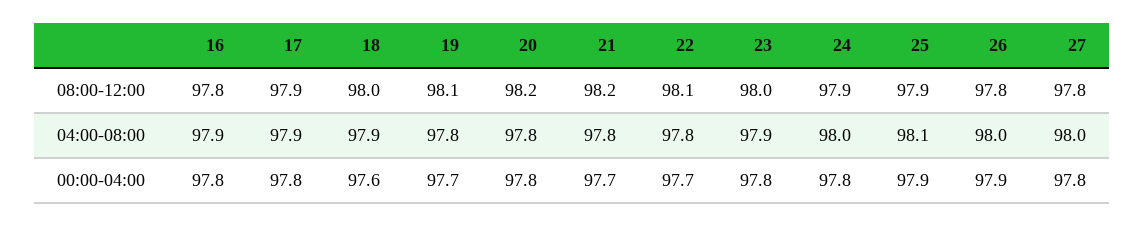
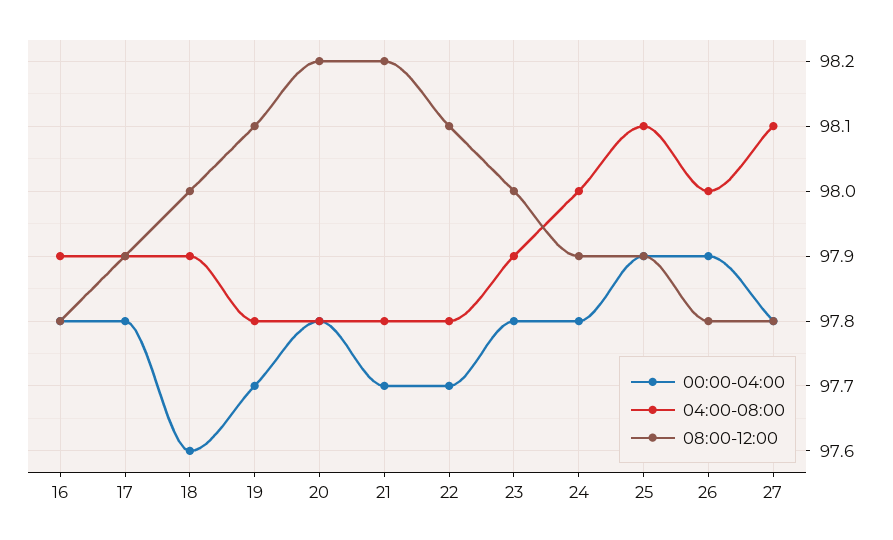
04:00-08:00, 27: 98 -> 98.1

